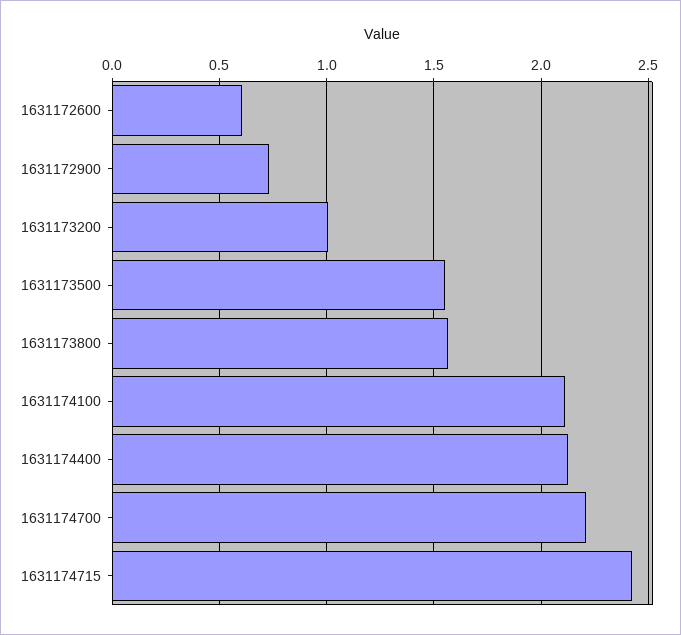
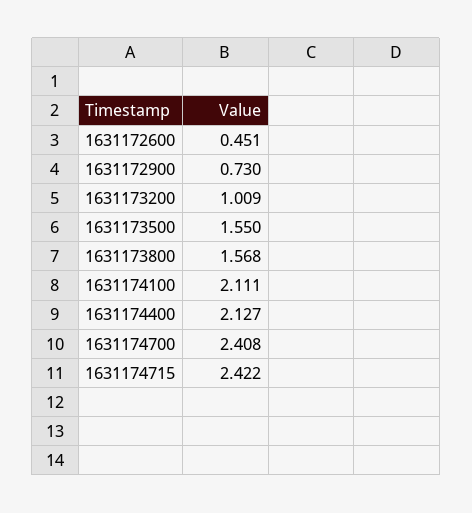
1631172600: 0.6 -> 0.451
1631174700: 2.2 -> 2.408

